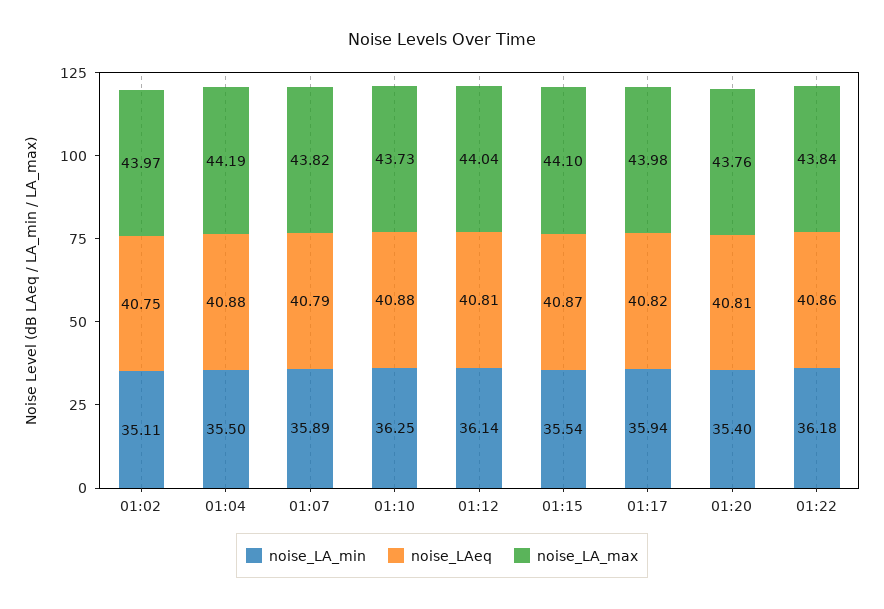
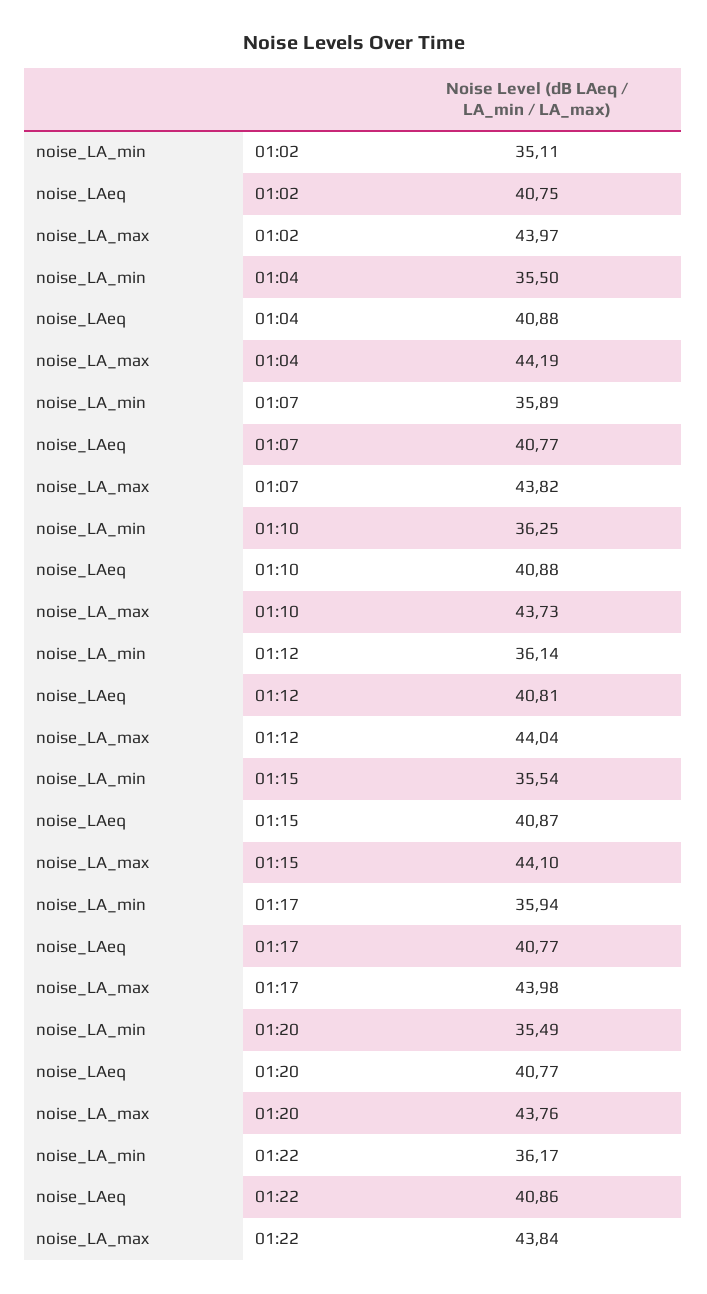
noise_LAeq, 01:07: 40.79 -> 40.77
noise_LAeq, 01:17: 40.82 -> 40.77
noise_LA_min, 01:20: 35.4 -> 35.49
noise_LAeq, 01:20: 40.81 -> 40.77
noise_LA_min, 01:22: 36.18 -> 36.17

